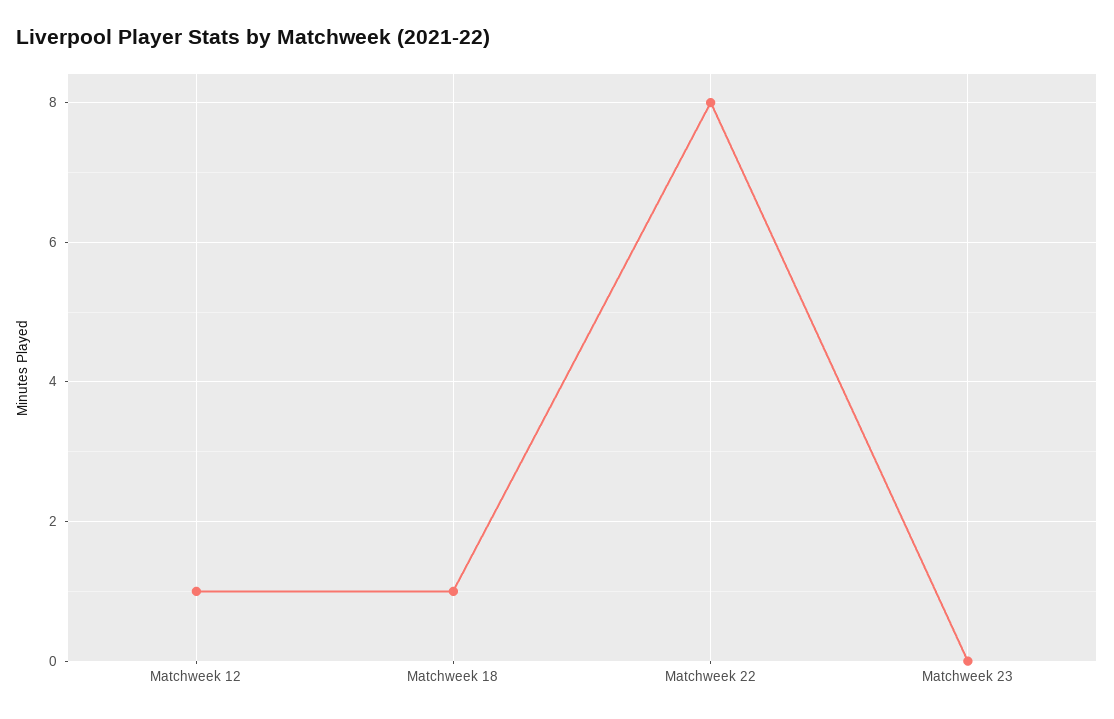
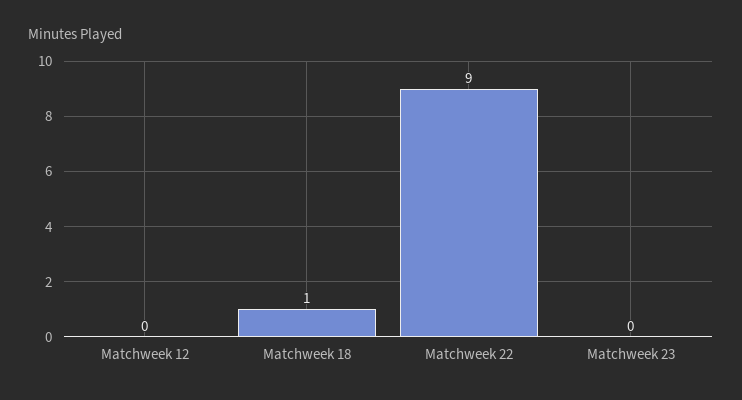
Matchweek 12: 1 -> 0
Matchweek 22: 8 -> 9

